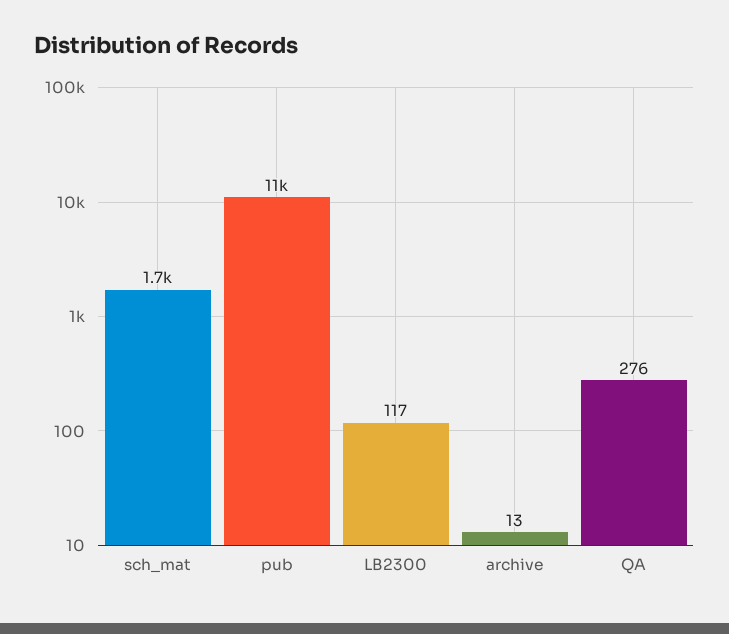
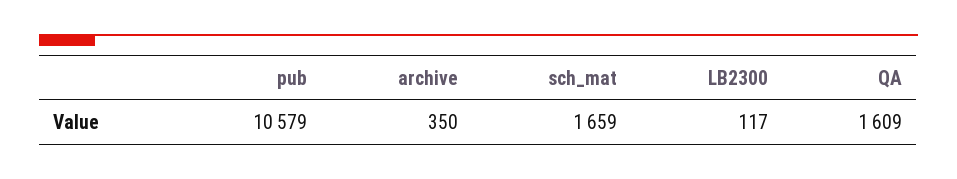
archive: 13 -> 350
QA: 276 -> 1609

